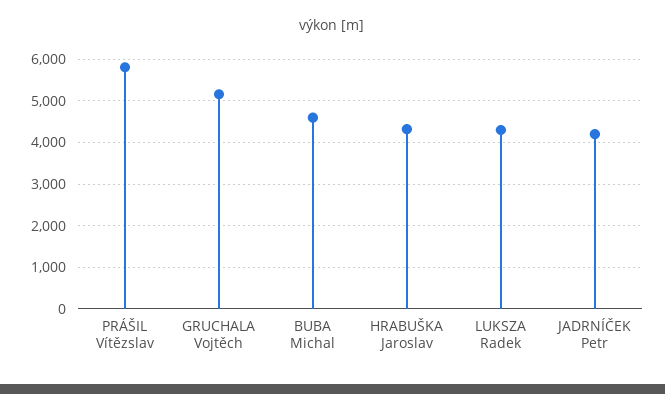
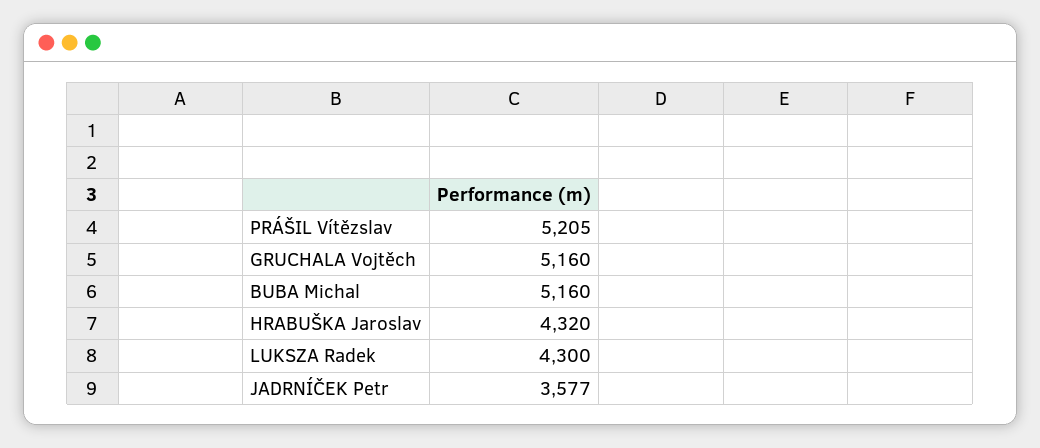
PRÁŠIL Vítězslav: 5800 -> 5205
BUBA Michal: 4600 -> 5160
JADRNÍČEK Petr: 4200 -> 3577

